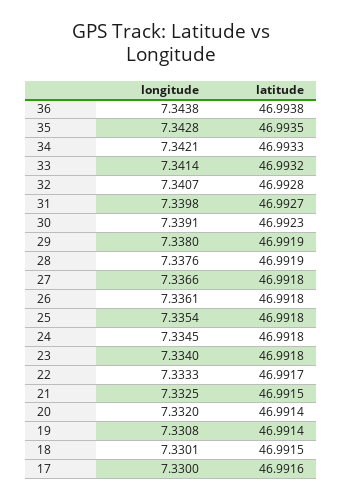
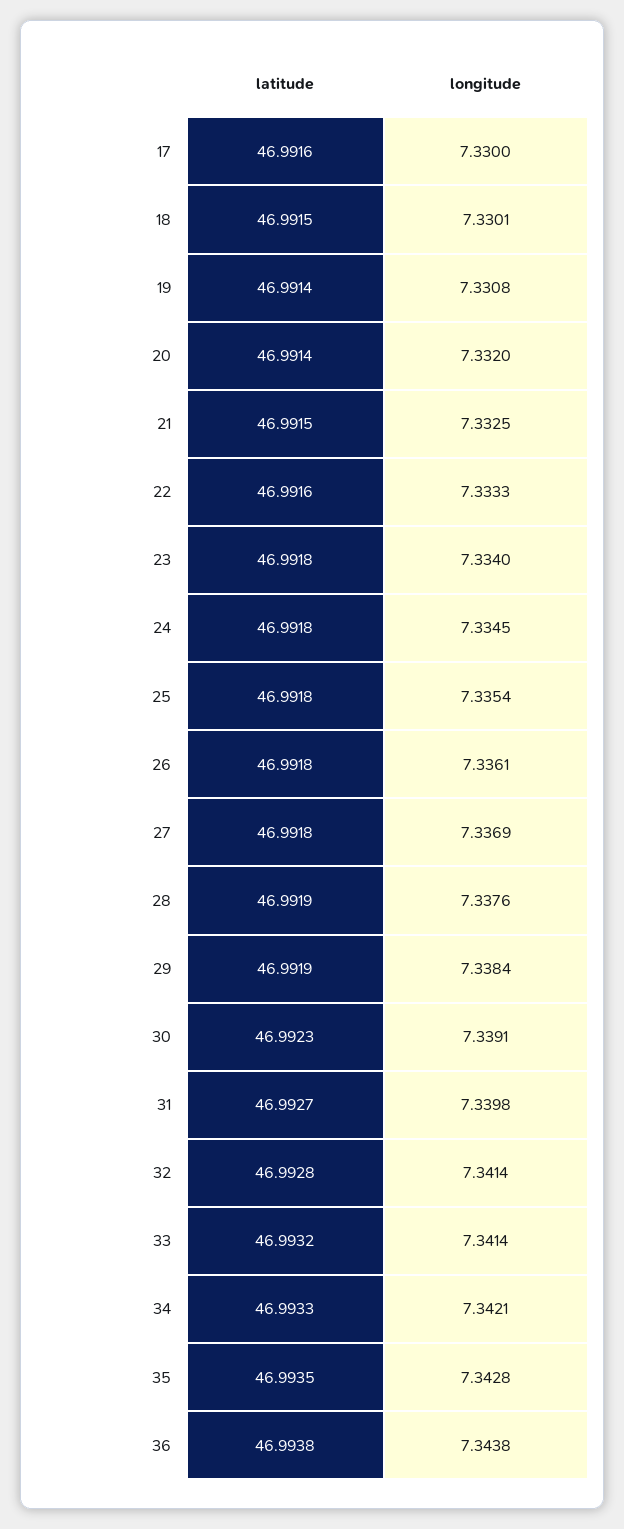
longitude, 32: 7.3407 -> 7.3414
longitude, 29: 7.338 -> 7.3384
longitude, 27: 7.3366 -> 7.3369
latitude, 22: 46.9917 -> 46.9916

